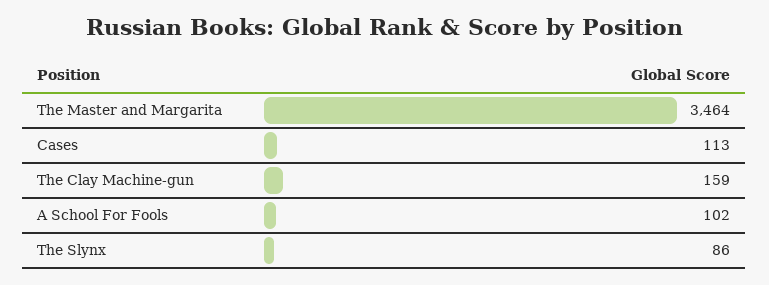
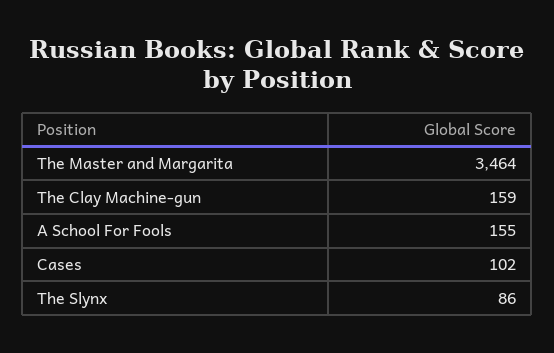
Cases: 113 -> 102
A School For Fools: 102 -> 155

